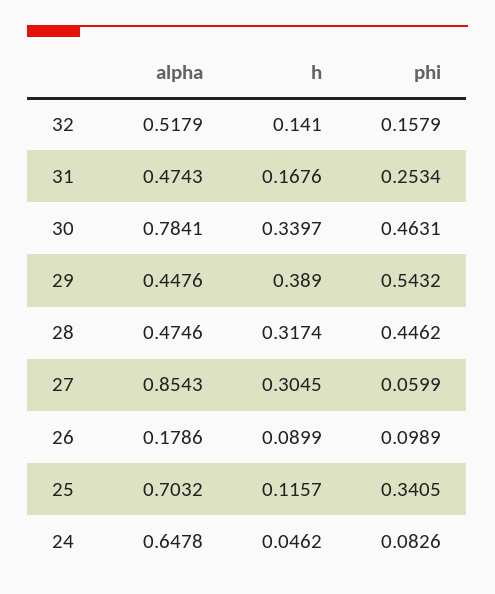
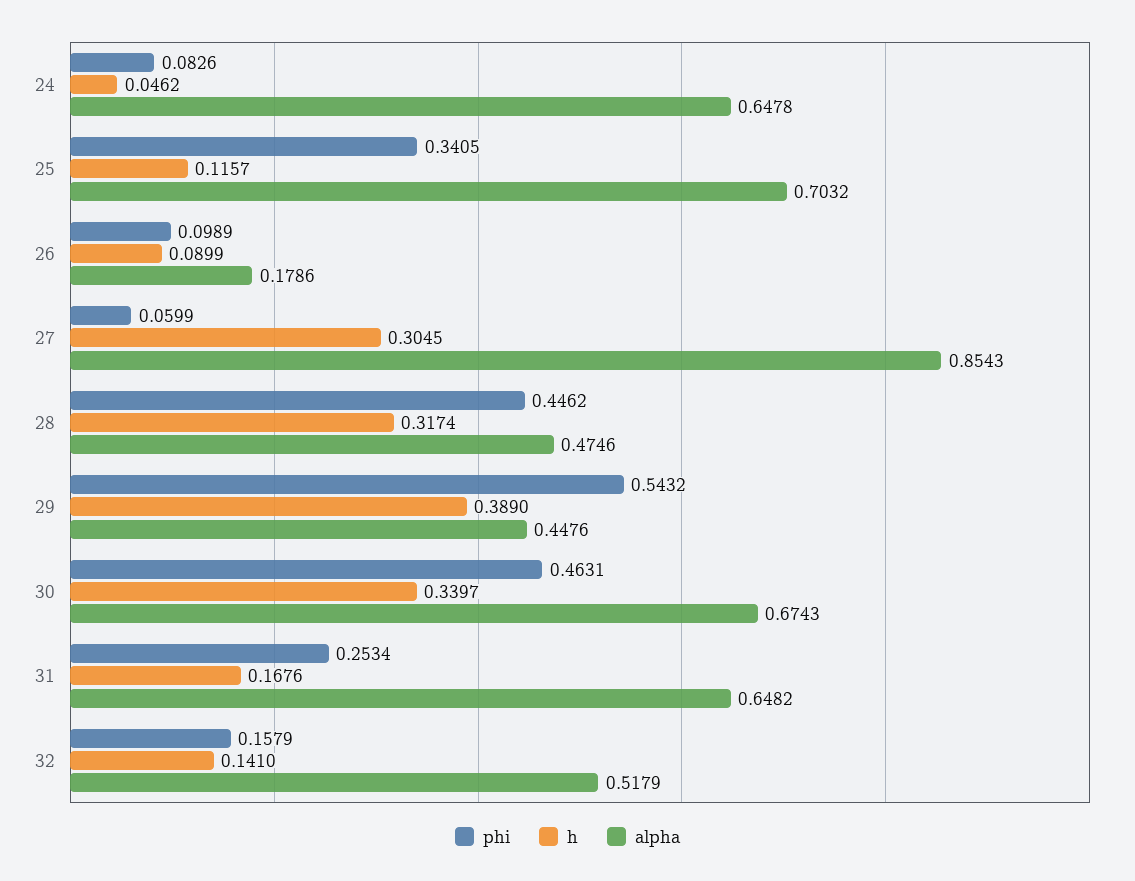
alpha, 31: 0.4743 -> 0.6482
alpha, 30: 0.7841 -> 0.6743

